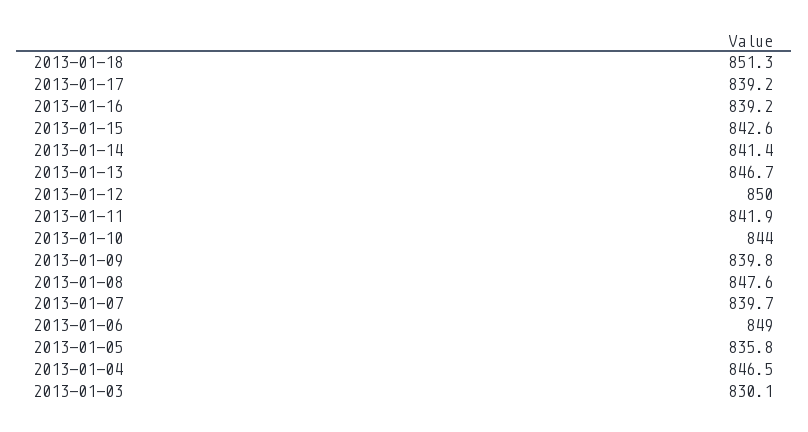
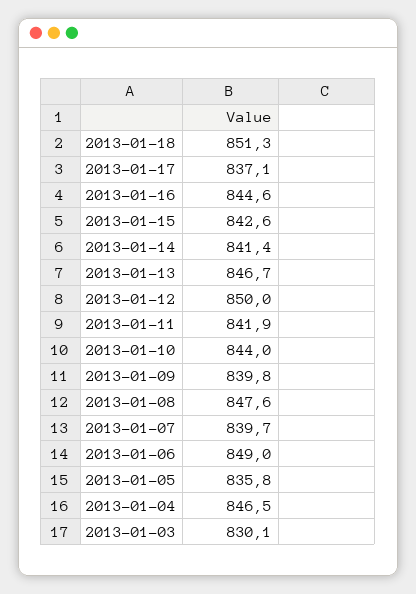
2013-01-17: 839.2 -> 837.1
2013-01-16: 839.2 -> 844.6

